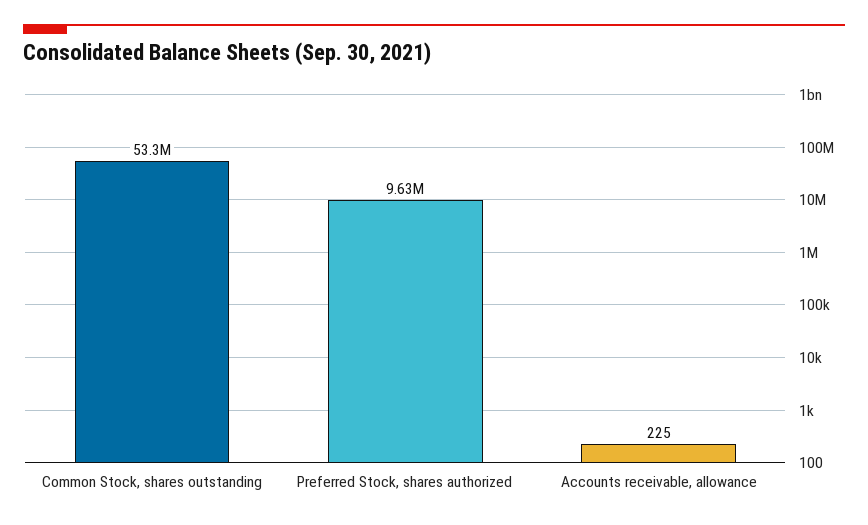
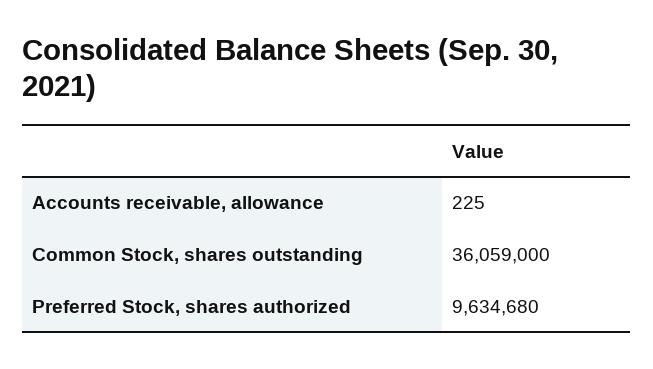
Common Stock, shares outstanding: 53300000 -> 36059000

